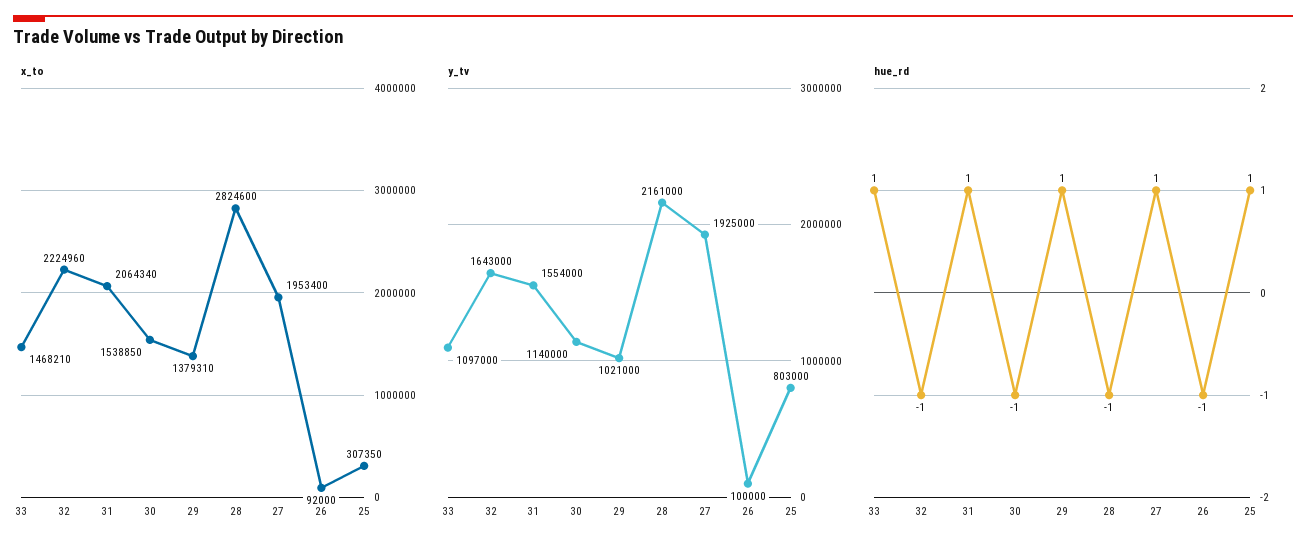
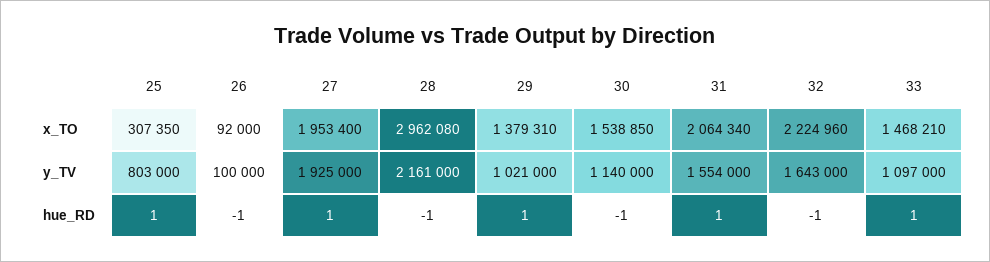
x_to, 28: 2824600 -> 2962080

